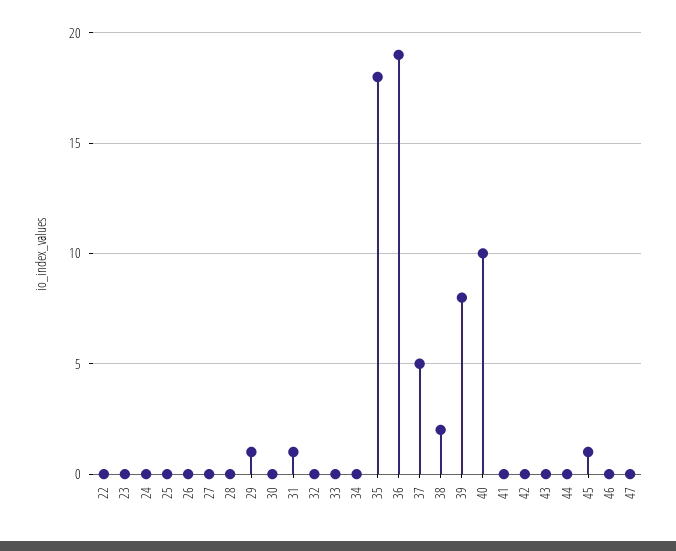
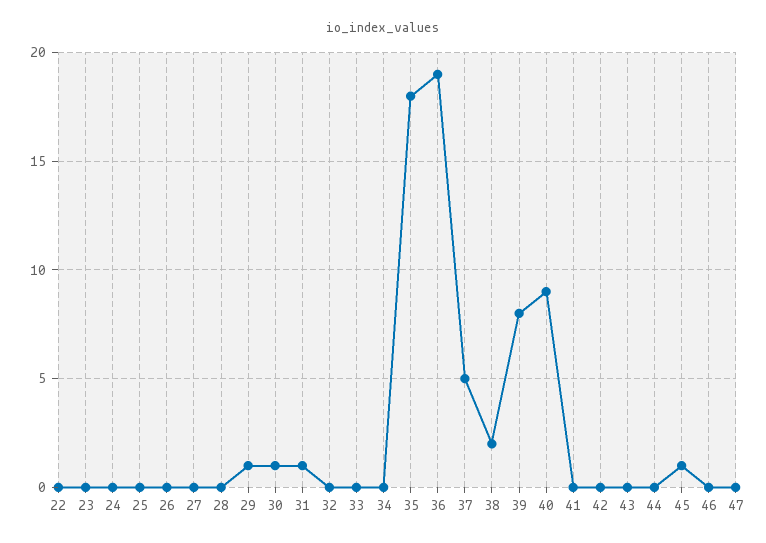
30: 0 -> 1
40: 10 -> 9

